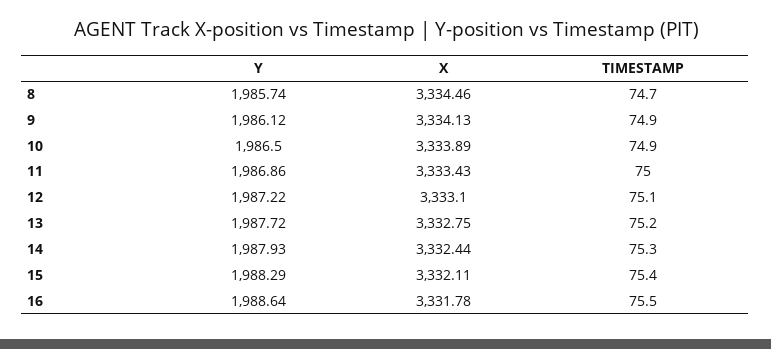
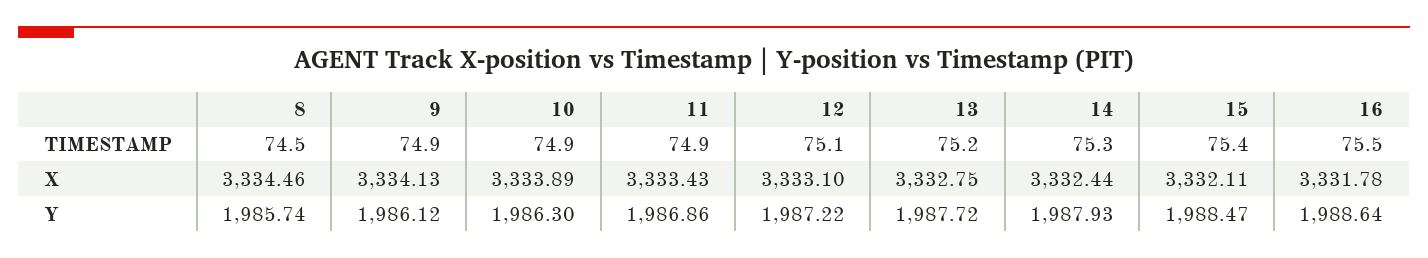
TIMESTAMP, 8: 74.7 -> 74.5
Y, 10: 1986.5 -> 1986.3
TIMESTAMP, 11: 75 -> 74.9
Y, 15: 1988.29 -> 1988.47

